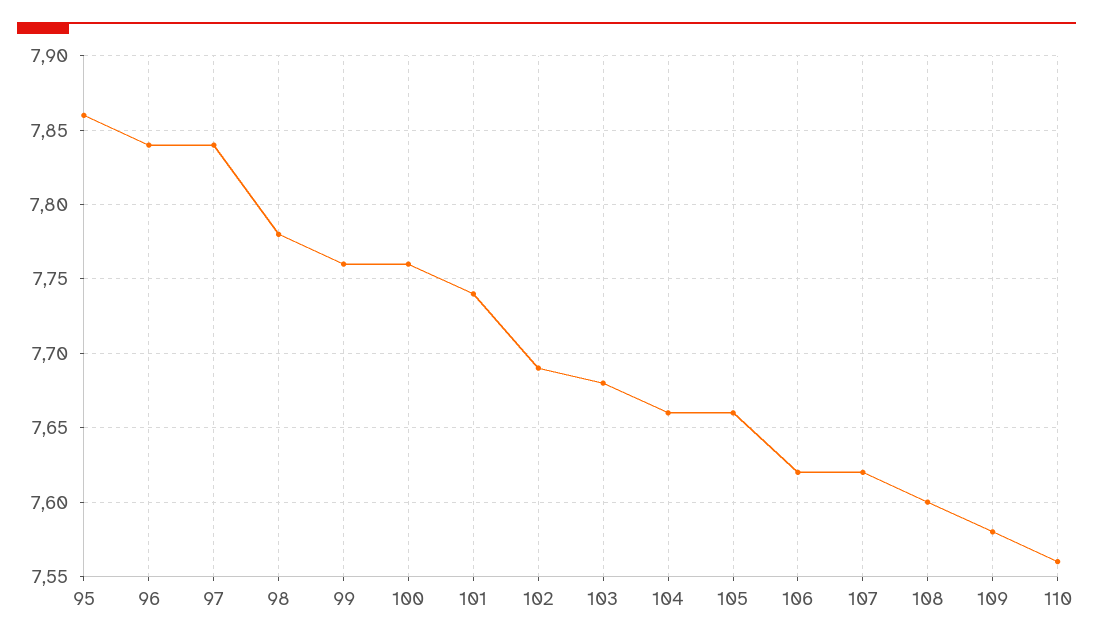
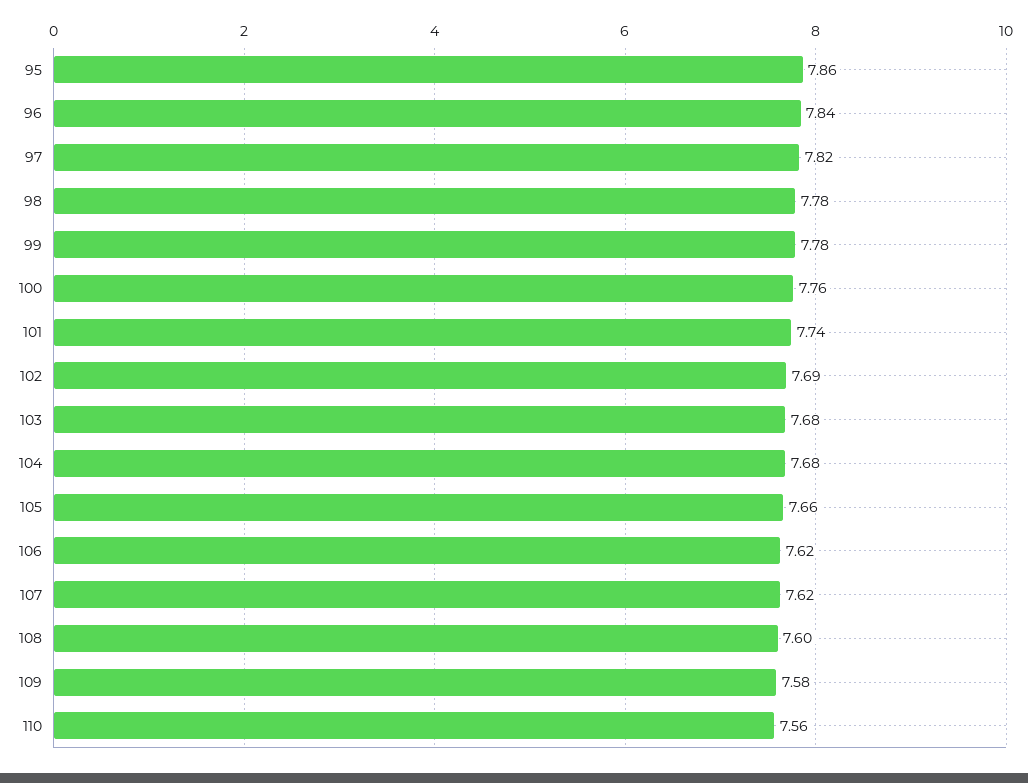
97: 7.84 -> 7.82
99: 7.76 -> 7.78
104: 7.66 -> 7.68

